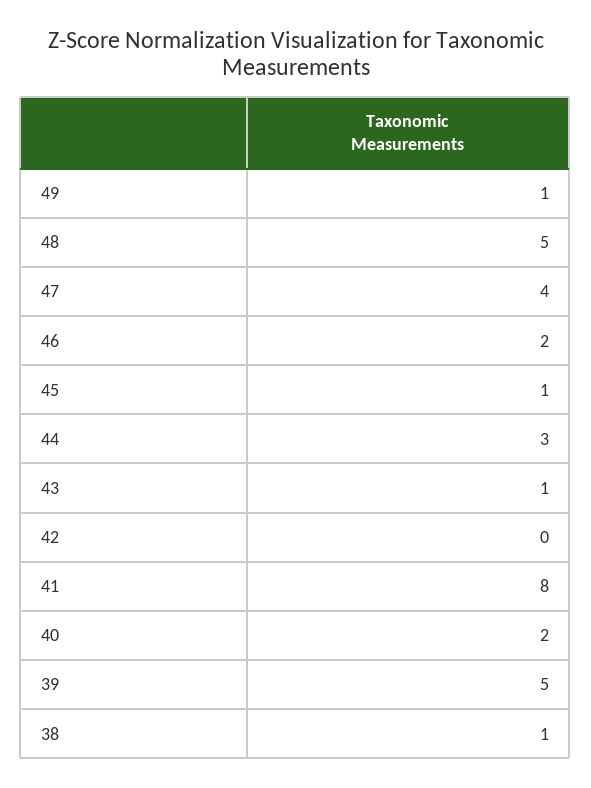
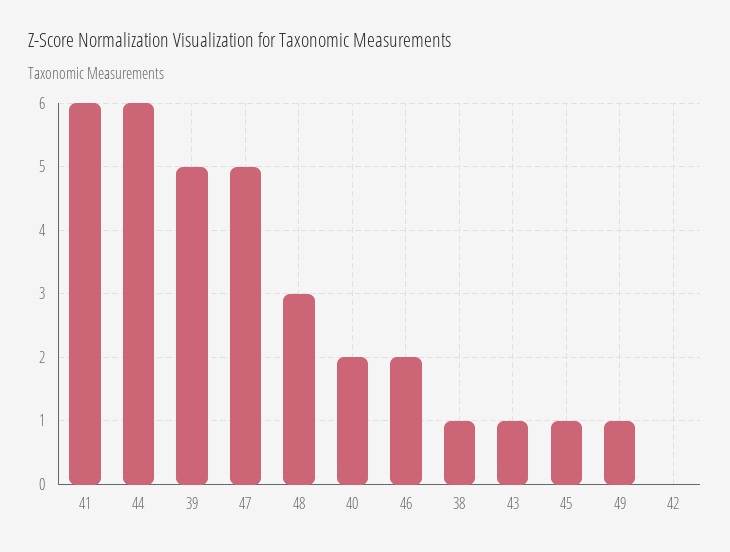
48: 5 -> 3
47: 4 -> 5
44: 3 -> 6
41: 8 -> 6

